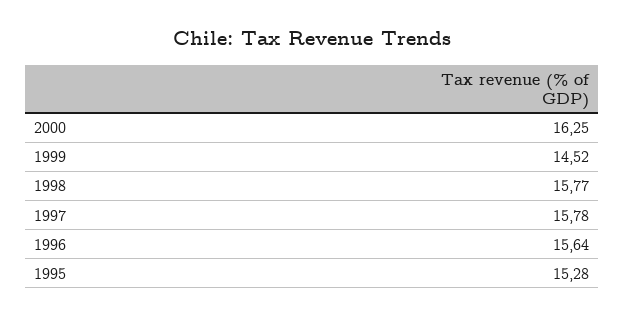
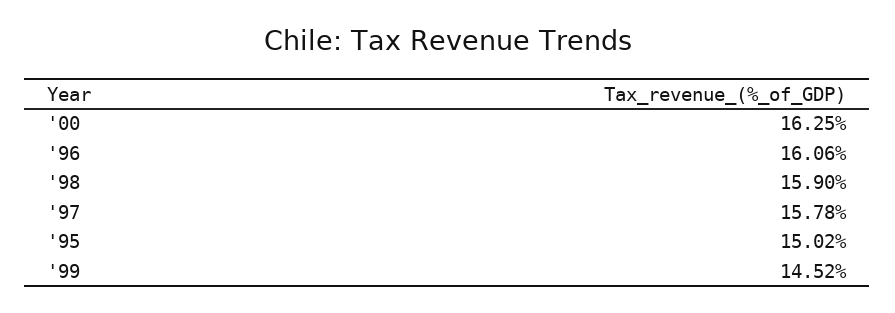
1998: 15.77 -> 15.9
1996: 15.64 -> 16.06
1995: 15.28 -> 15.02

